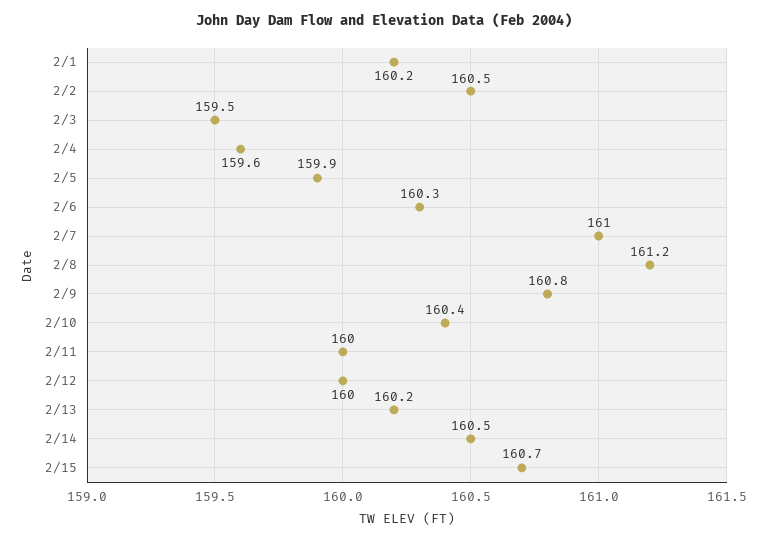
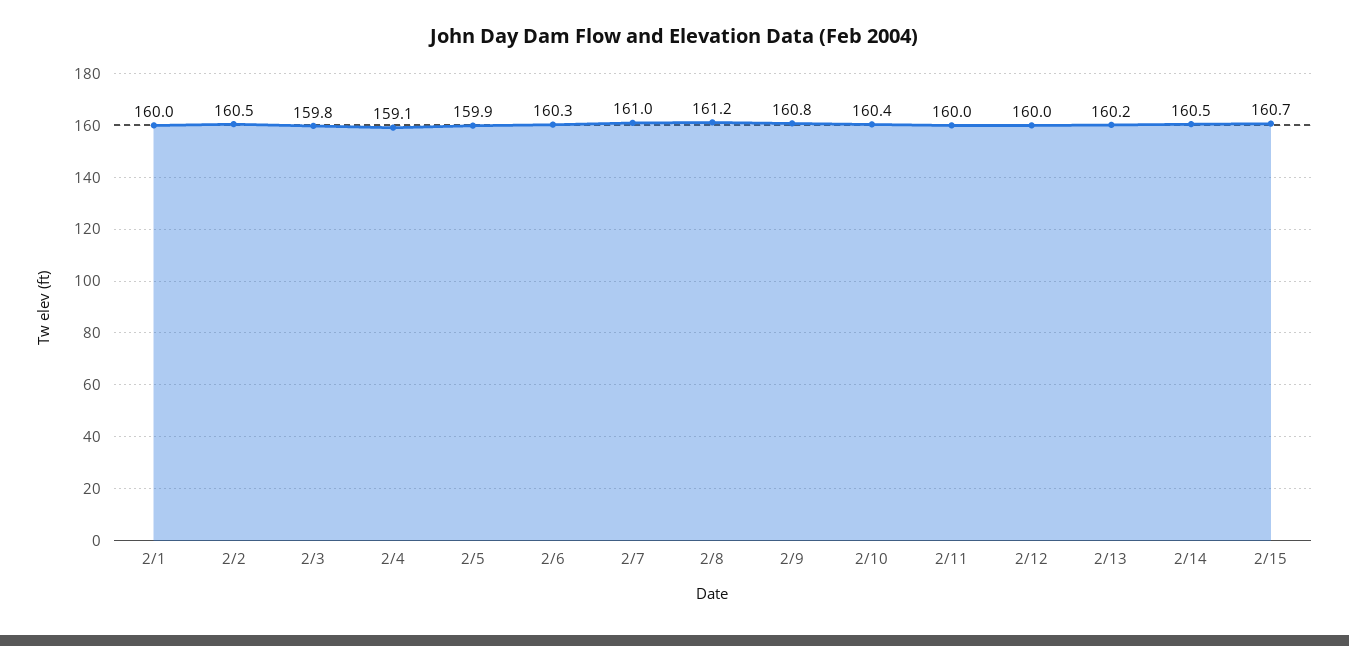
2/1: 160.2 -> 160
2/3: 159.5 -> 159.8
2/4: 159.6 -> 159.1

